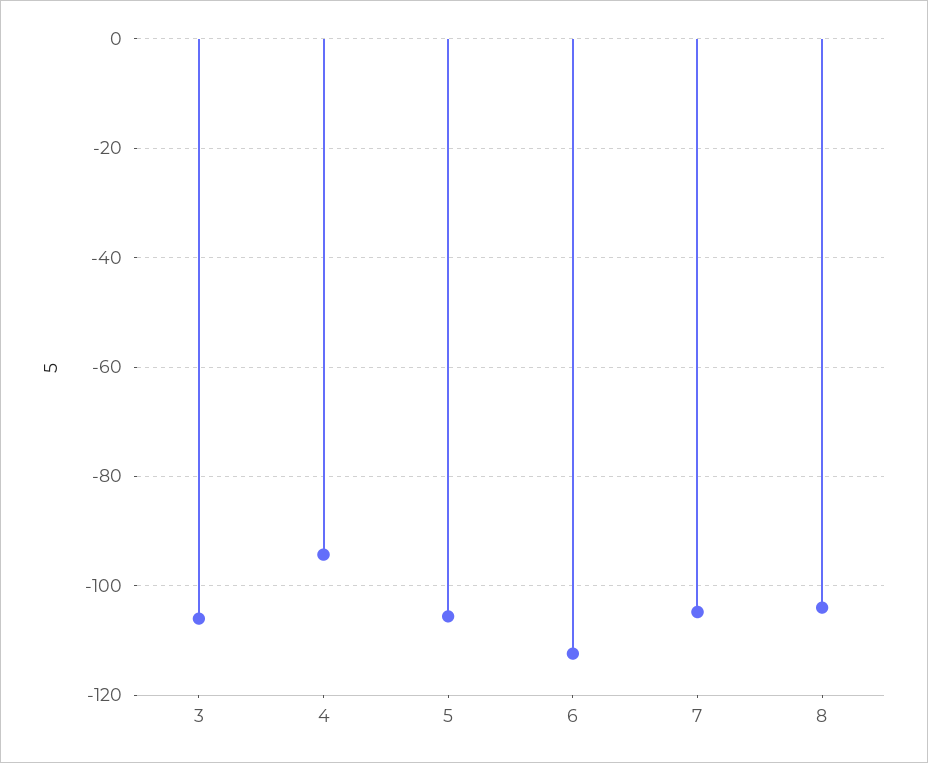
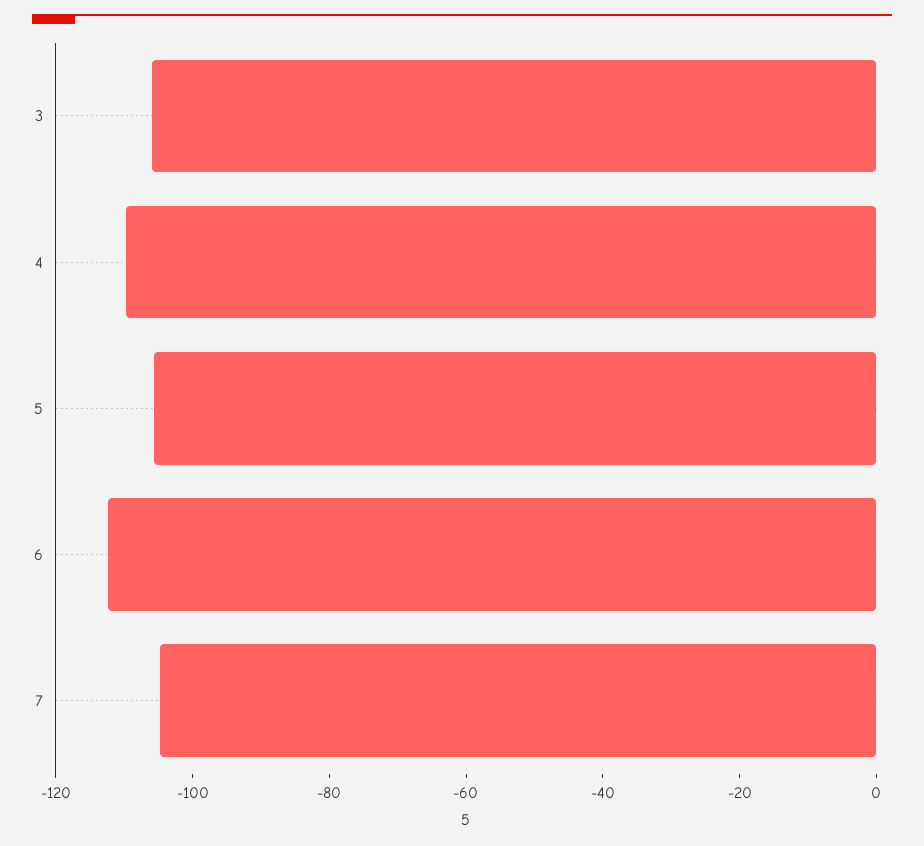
4: -94 -> -110
8: -104 -> none

